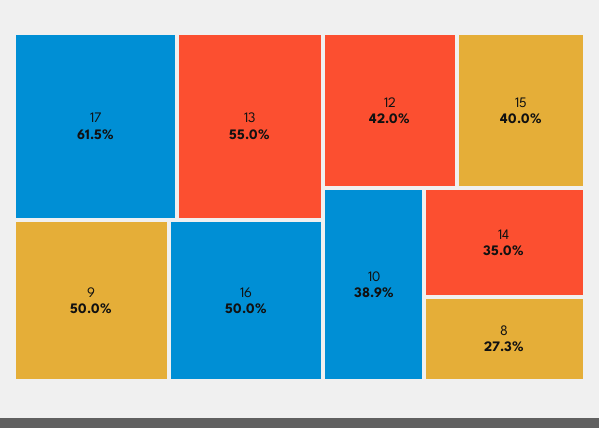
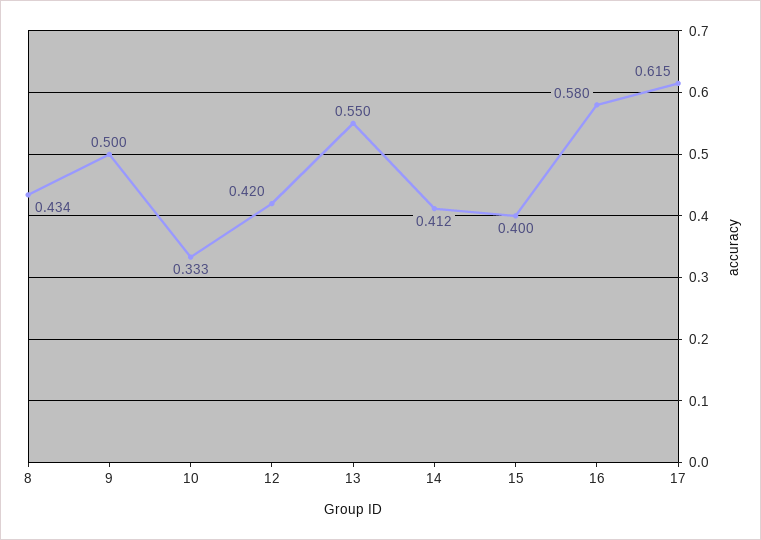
16: 0.5 -> 0.58
10: 0.389 -> 0.333
14: 0.35 -> 0.412
8: 0.273 -> 0.434

